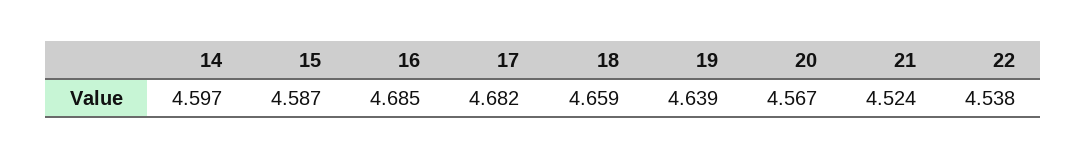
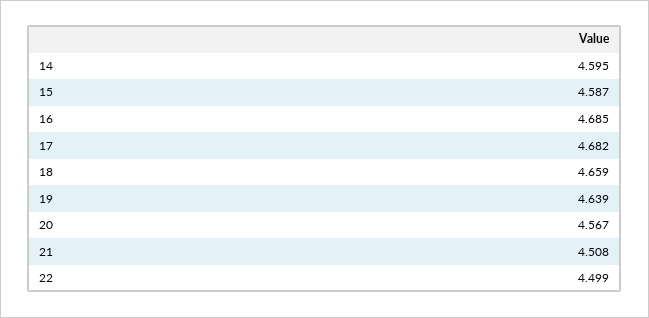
14: 4.597 -> 4.595
21: 4.524 -> 4.508
22: 4.538 -> 4.499

